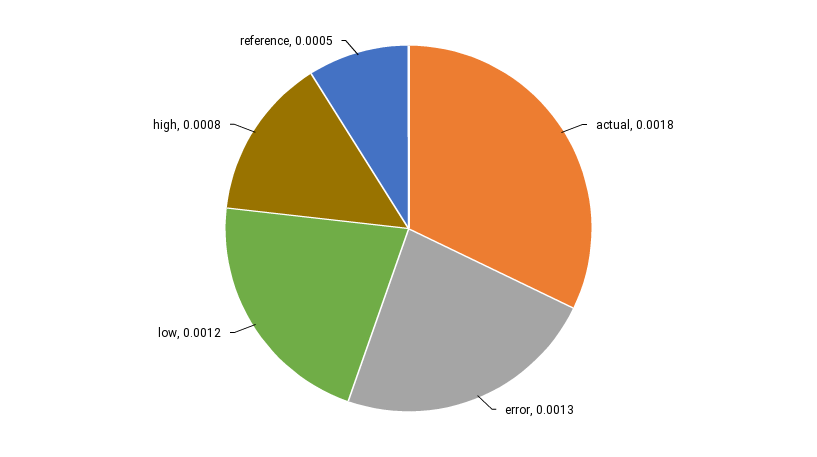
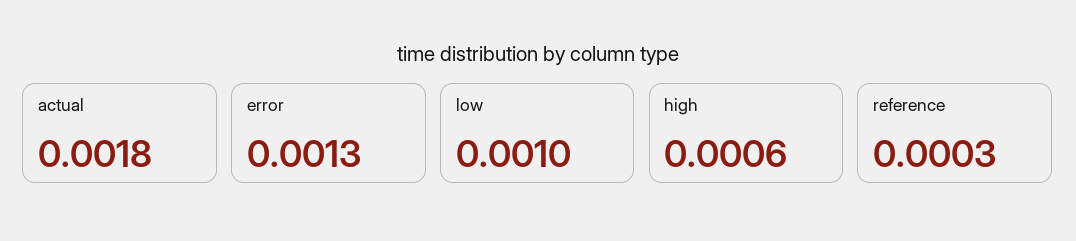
low: 0.0012 -> 0.001
high: 0.0008 -> 0.0006
reference: 0.0005 -> 0.0003

